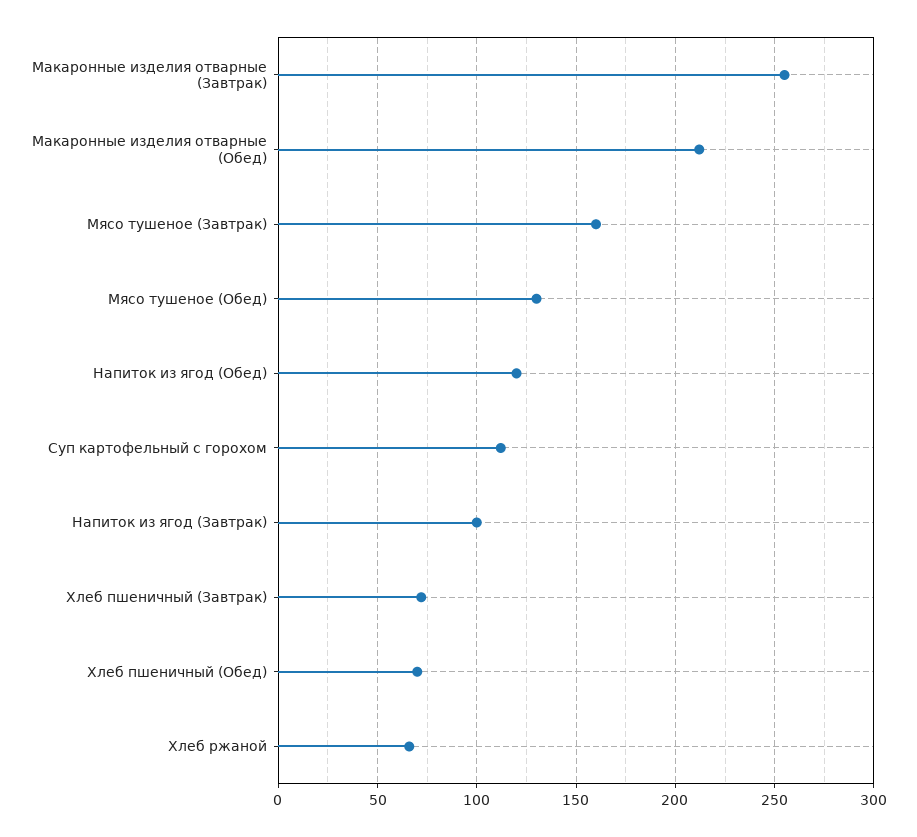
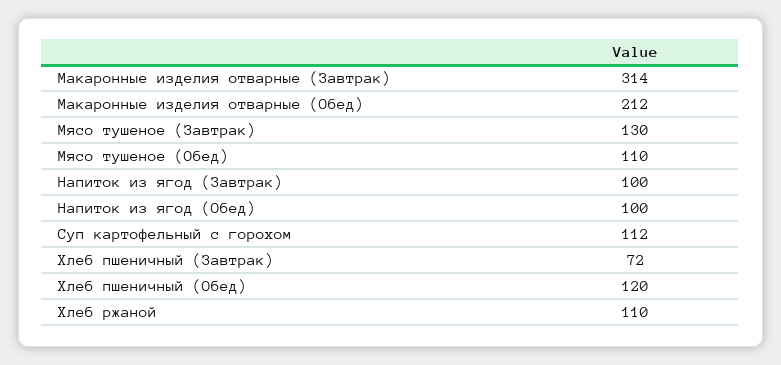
Макаронные изделия отварные (Завтрак): 255 -> 314
Мясо тушеное (Завтрак): 160 -> 130
Мясо тушеное (Обед): 130 -> 110
Напиток из ягод (Обед): 120 -> 100
Хлеб пшеничный (Обед): 70 -> 120
Хлеб ржаной: 65 -> 110

